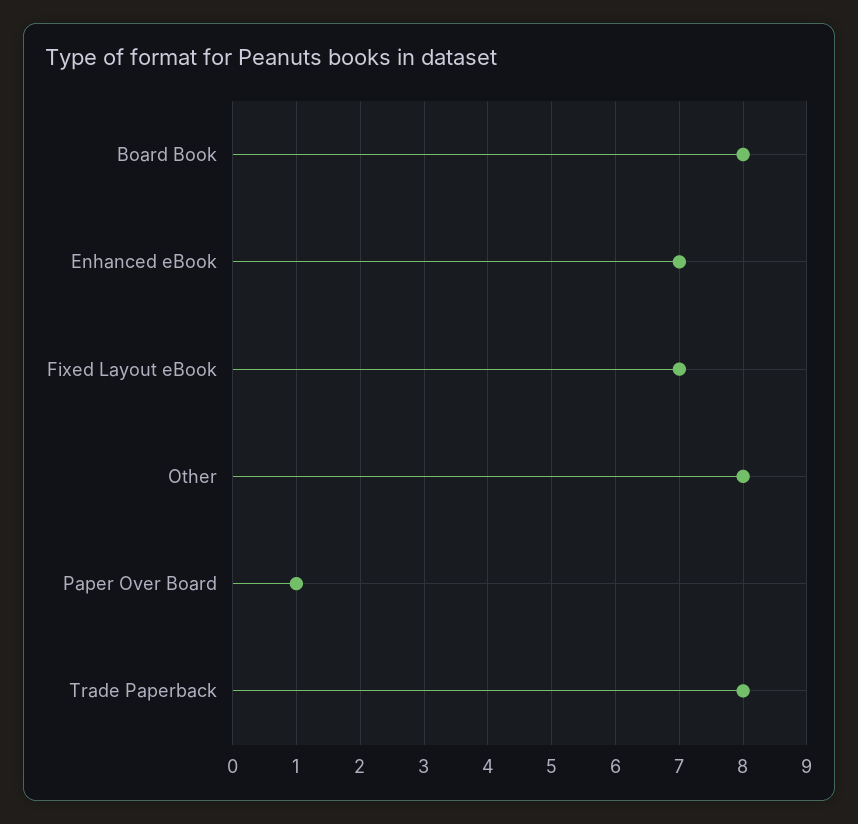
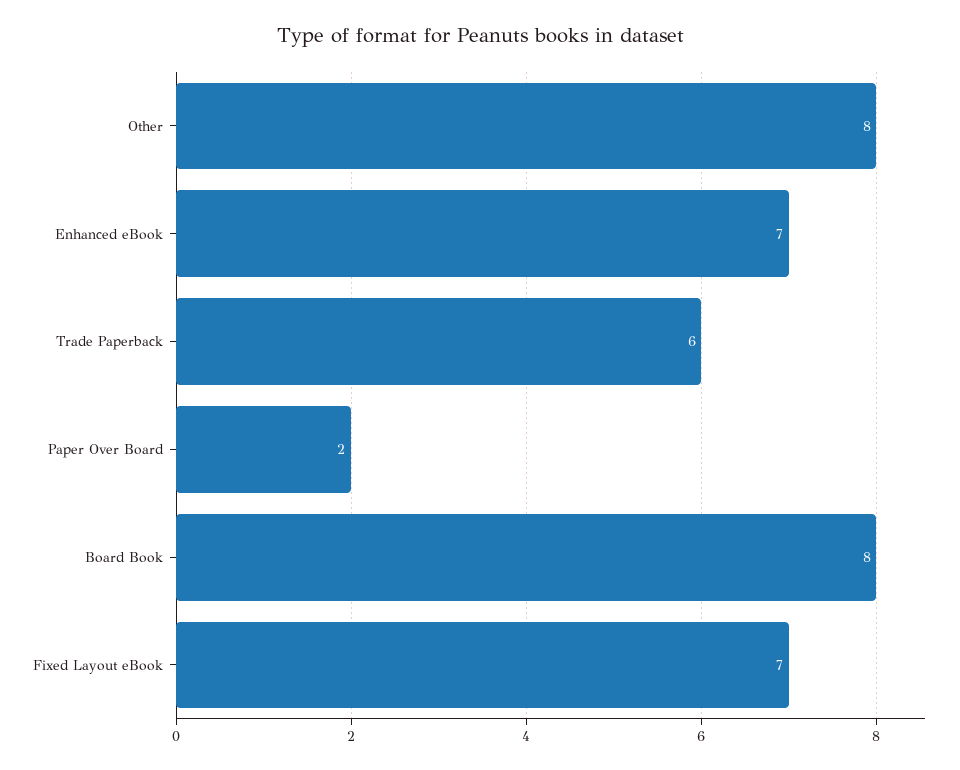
Paper Over Board: 1 -> 2
Trade Paperback: 8 -> 6

